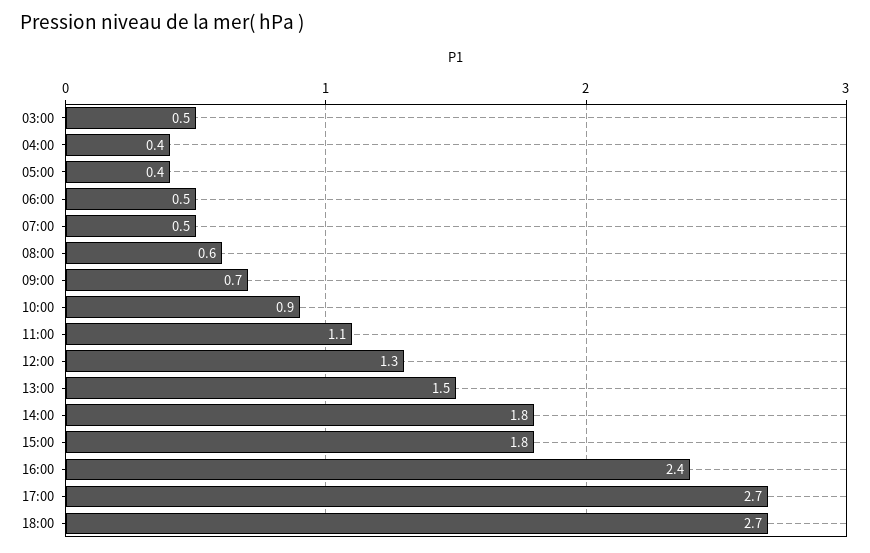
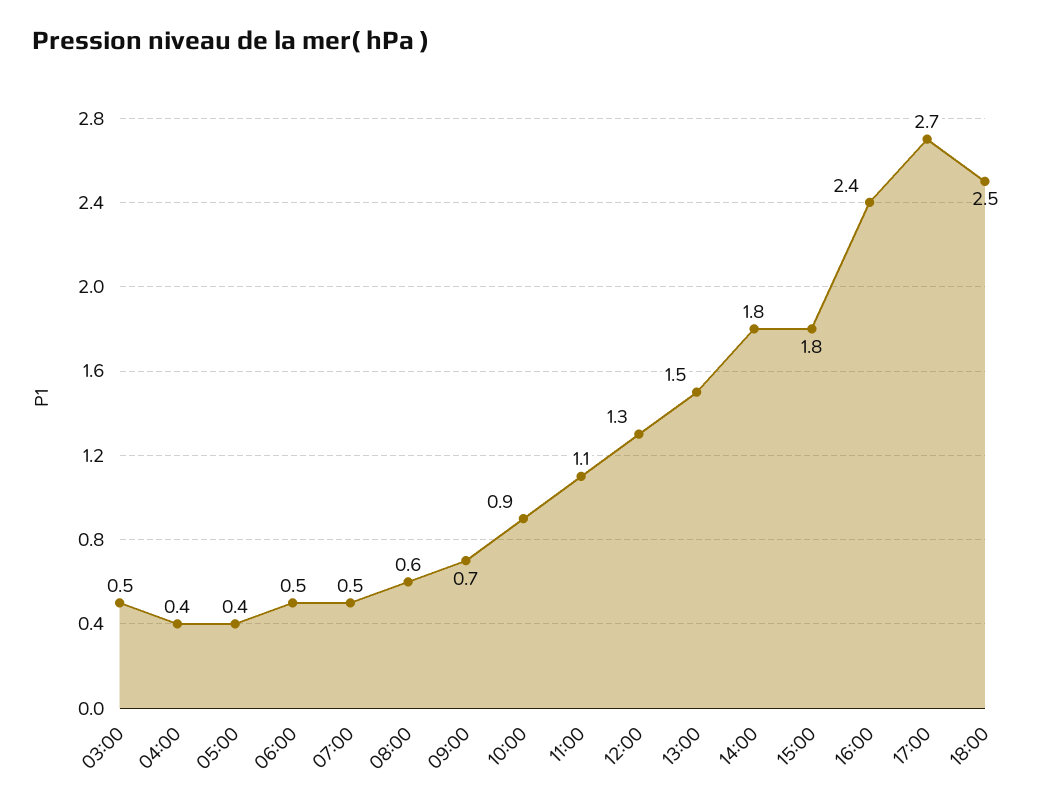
18:00: 2.7 -> 2.5

